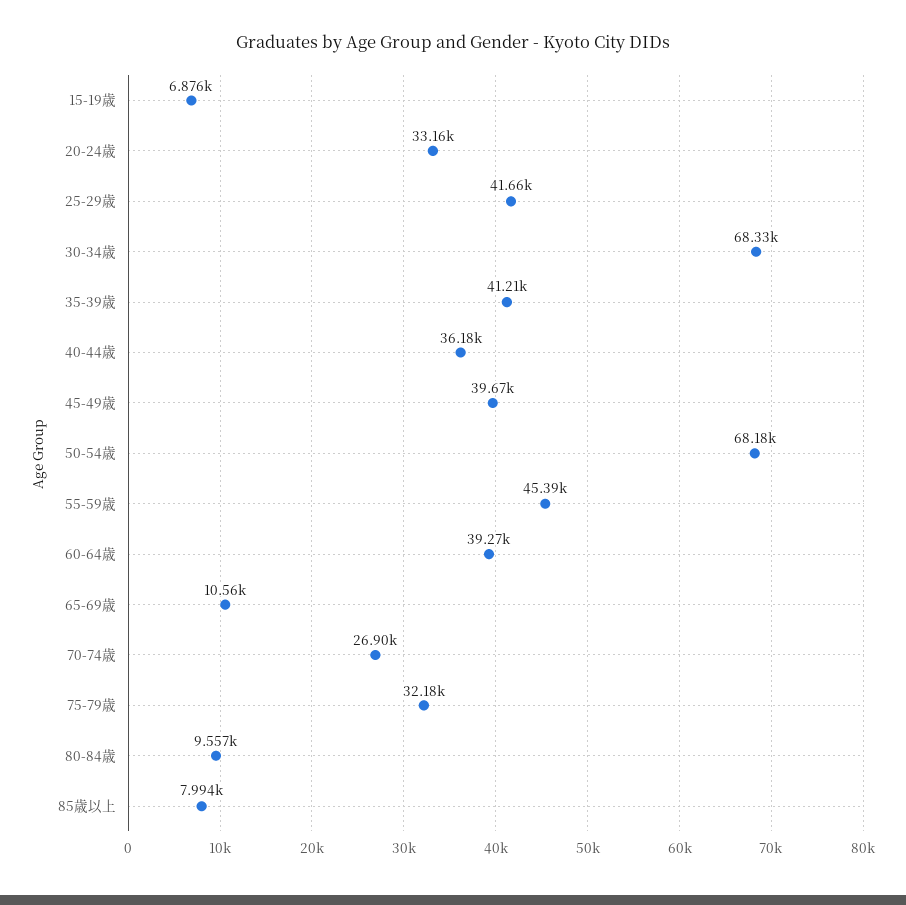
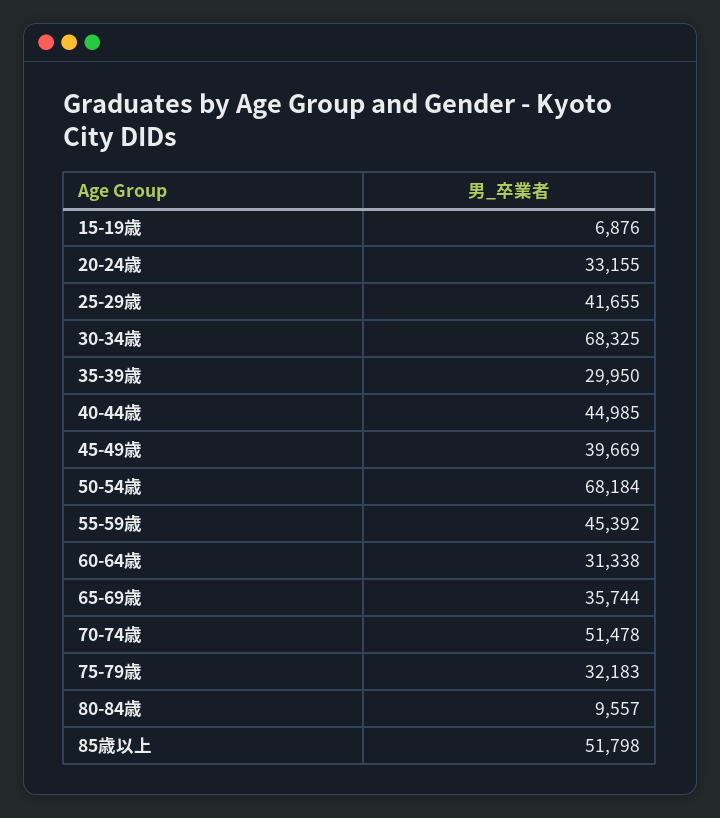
35-39歳: 41210 -> 29950
40-44歳: 36180 -> 44985
60-64歳: 39270 -> 31338
65-69歳: 10560 -> 35744
70-74歳: 26900 -> 51478
85歳以上: 7994 -> 51798

